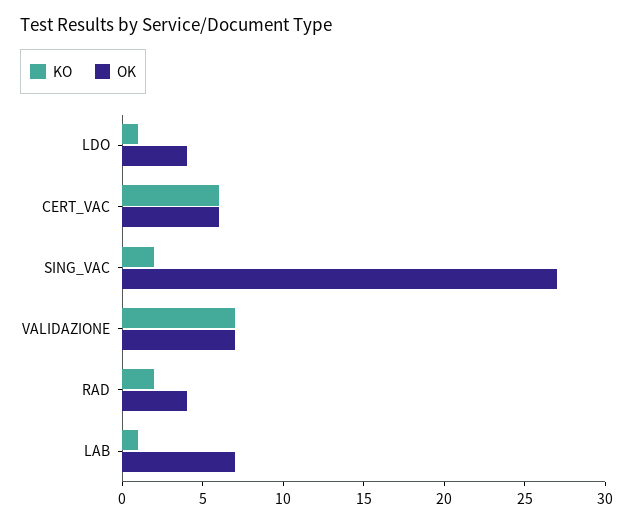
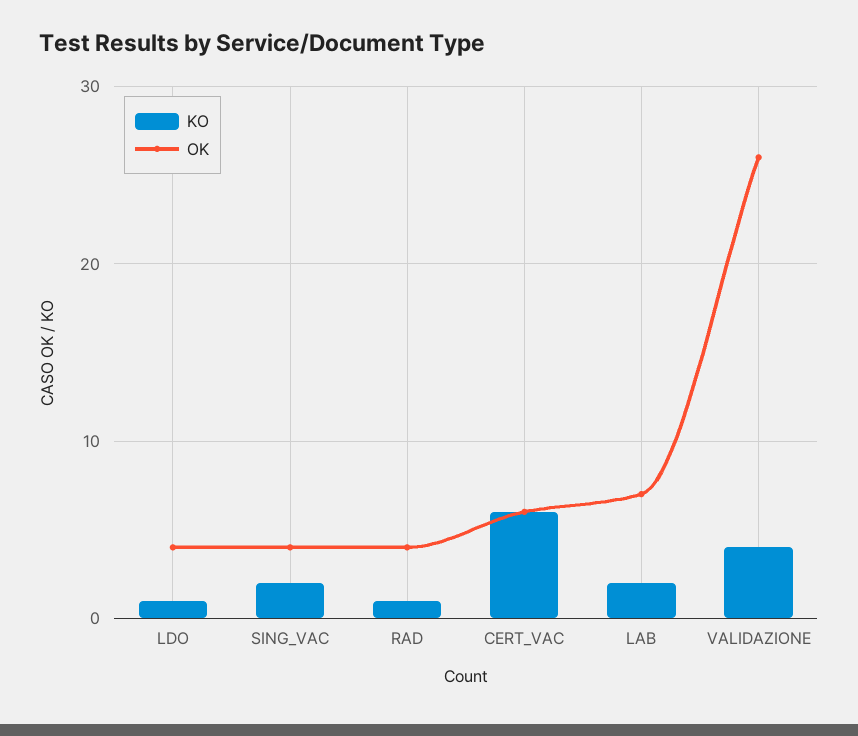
OK, SING_VAC: 27 -> 4
KO, VALIDAZIONE: 7 -> 4
OK, VALIDAZIONE: 7 -> 26
KO, RAD: 2 -> 1
KO, LAB: 1 -> 2

